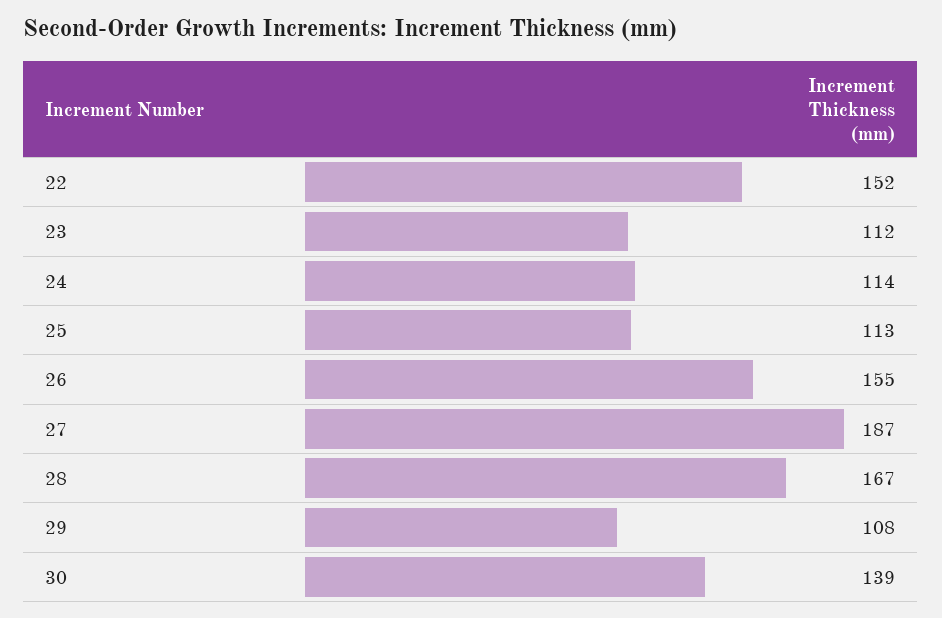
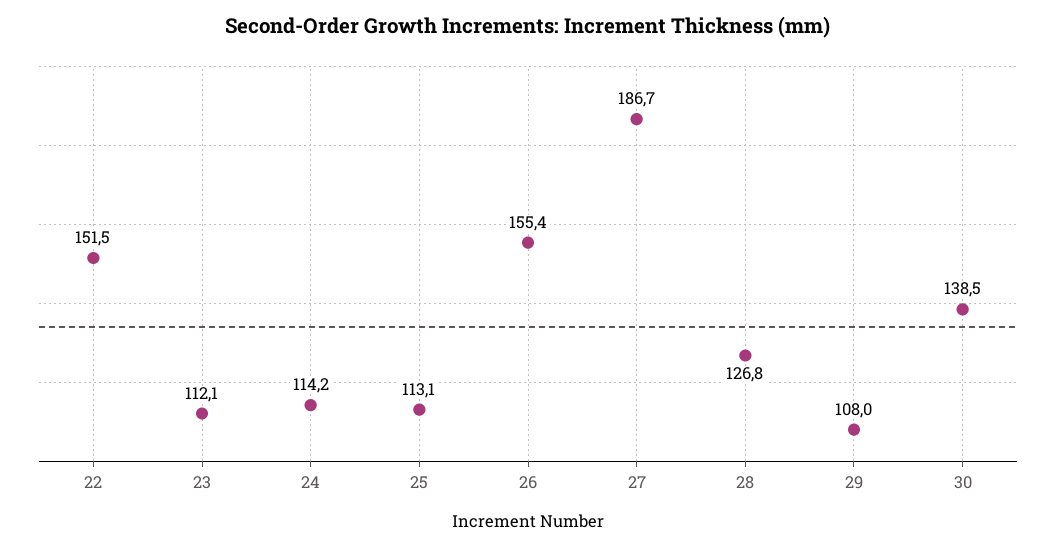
28: 167 -> 126.8

